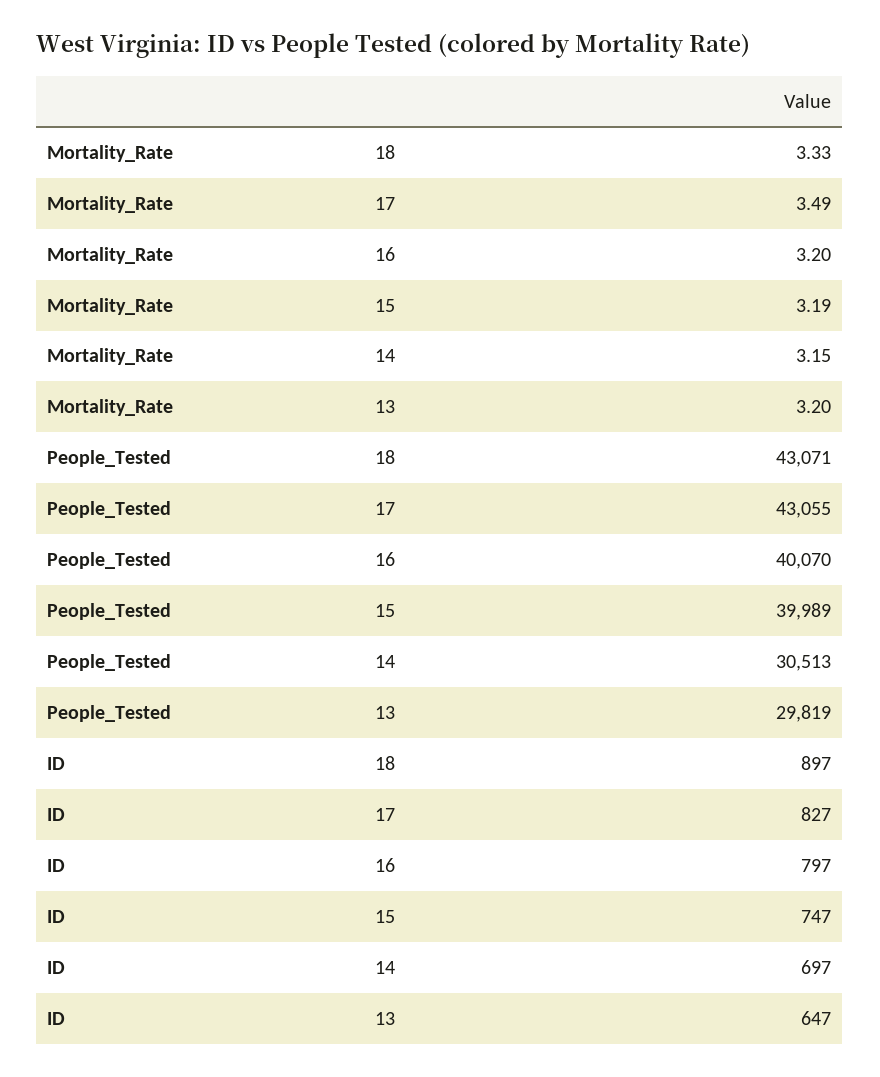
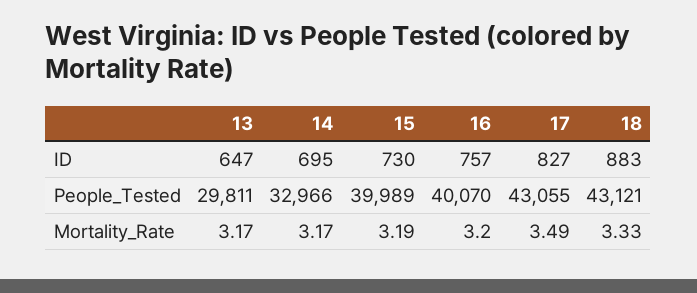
Mortality_Rate, 14: 3.15 -> 3.17
Mortality_Rate, 13: 3.2 -> 3.17
People_Tested, 18: 43071 -> 43121
People_Tested, 14: 30513 -> 32966
People_Tested, 13: 29819 -> 29811
ID, 18: 897 -> 883
ID, 16: 797 -> 757
ID, 15: 747 -> 730
ID, 14: 697 -> 695

